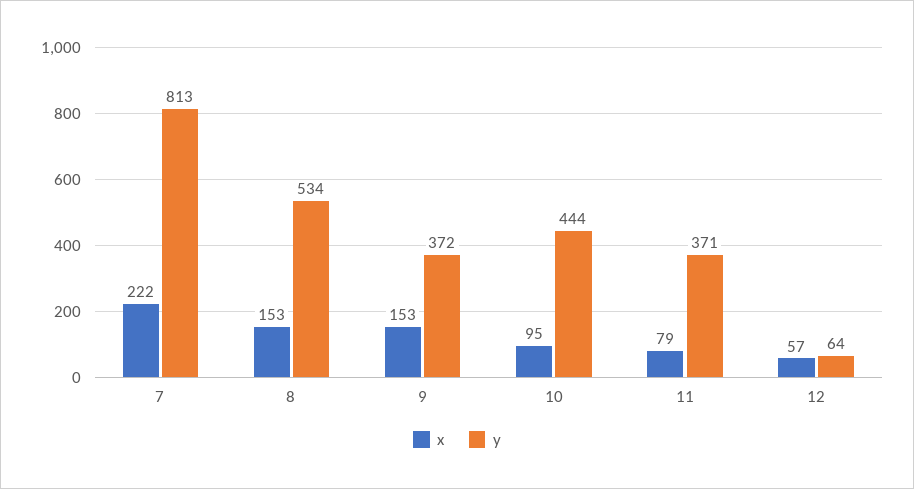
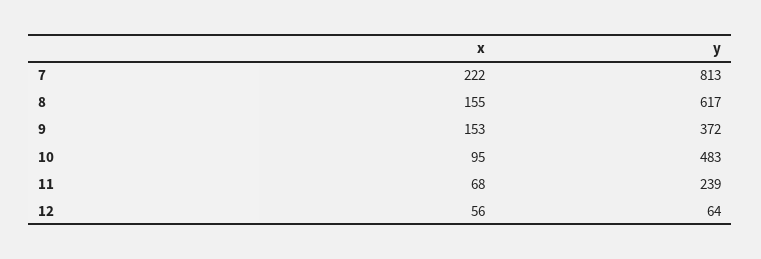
x, 8: 153 -> 155
y, 8: 534 -> 617
y, 10: 444 -> 483
x, 11: 79 -> 68
y, 11: 371 -> 239
x, 12: 57 -> 56

